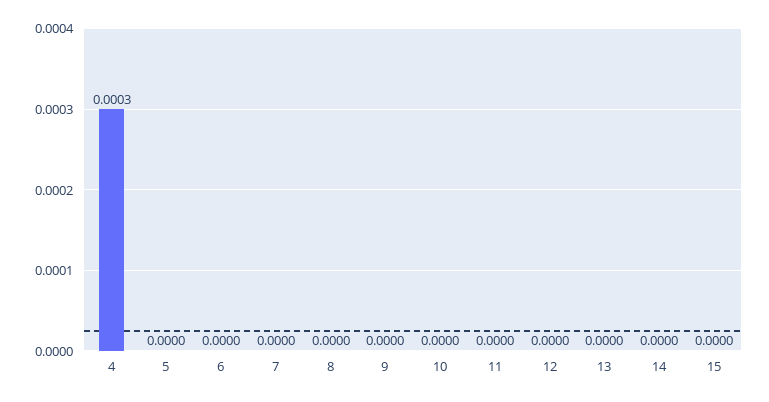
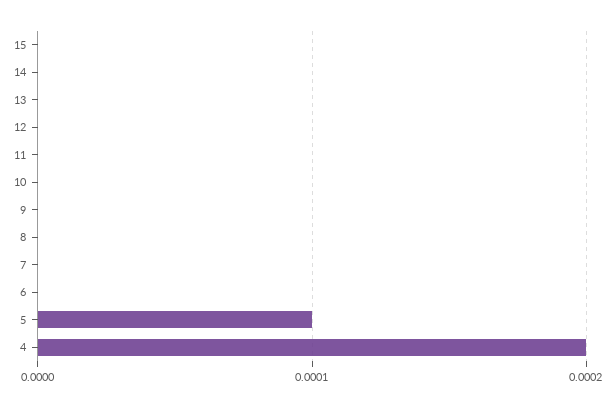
4: 0.0003 -> 0.0002
5: 0 -> 0.0001

